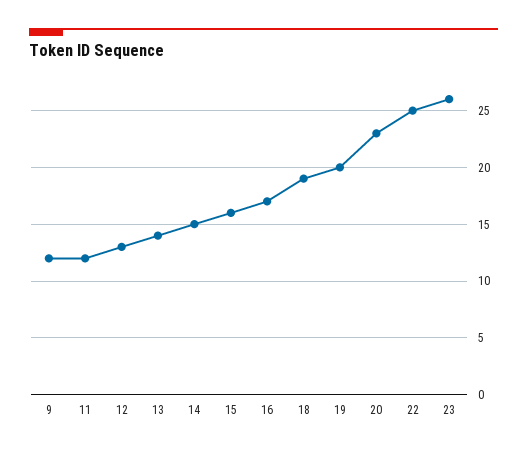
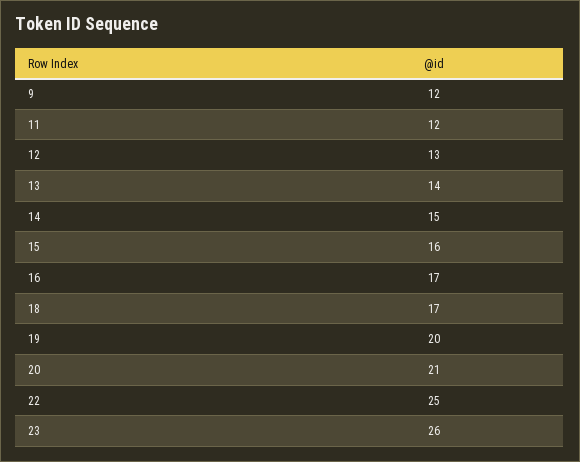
18: 19 -> 17
20: 23 -> 21

